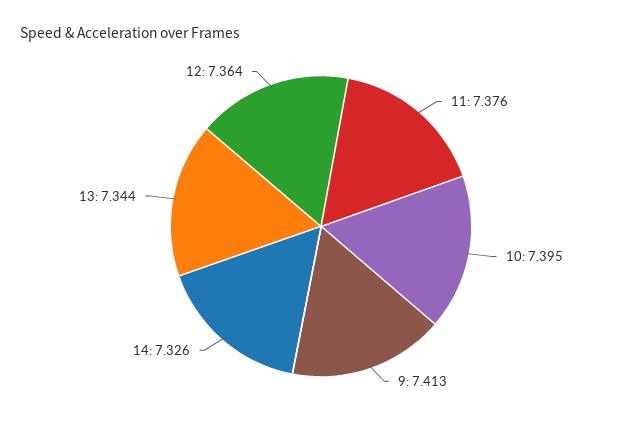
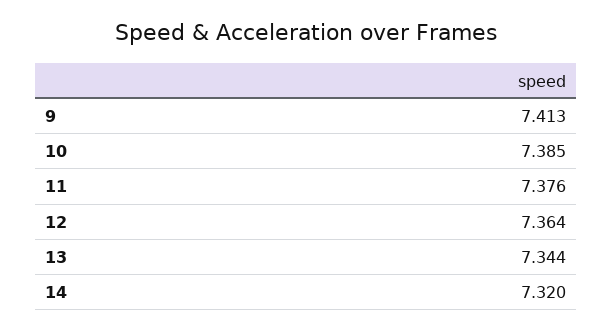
10: 7.395 -> 7.385
14: 7.326 -> 7.32

